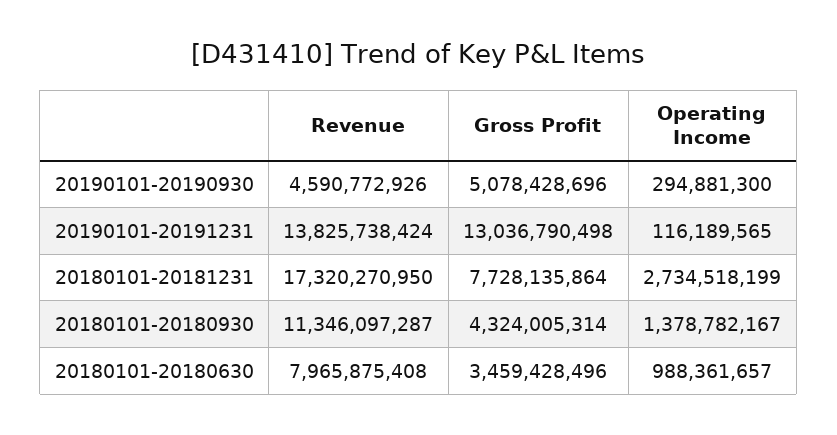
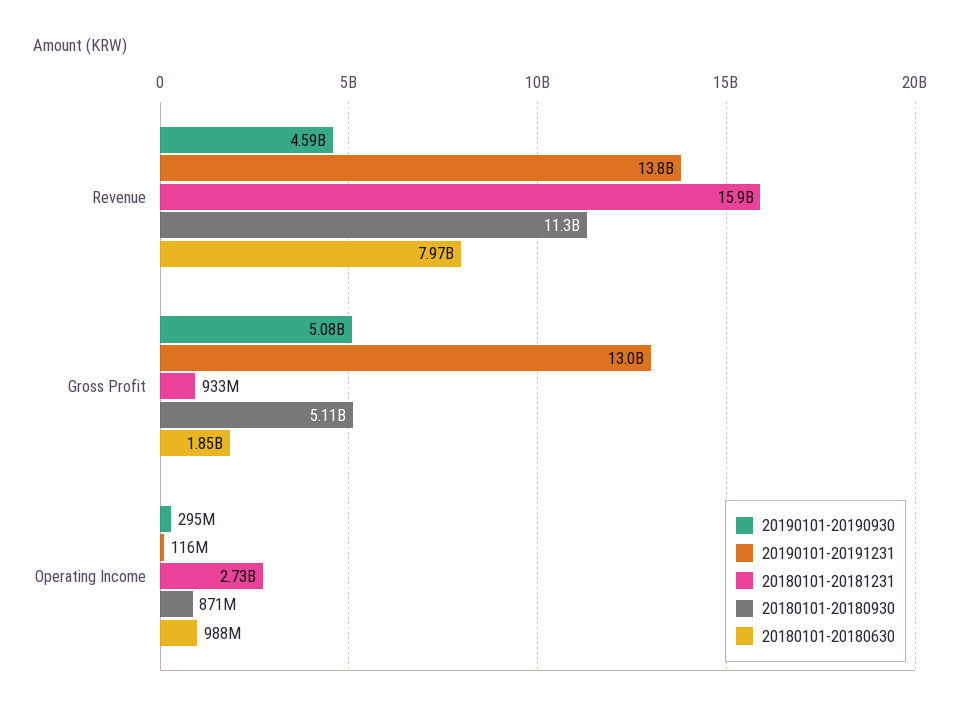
20180101-20181231, Revenue: 17320270950 -> 15900000000
20180101-20181231, Gross Profit: 7728135864 -> 933000000
20180101-20180930, Gross Profit: 4324005314 -> 5110000000
20180101-20180930, Operating Income: 1378782167 -> 871000000
20180101-20180630, Gross Profit: 3459428496 -> 1850000000

